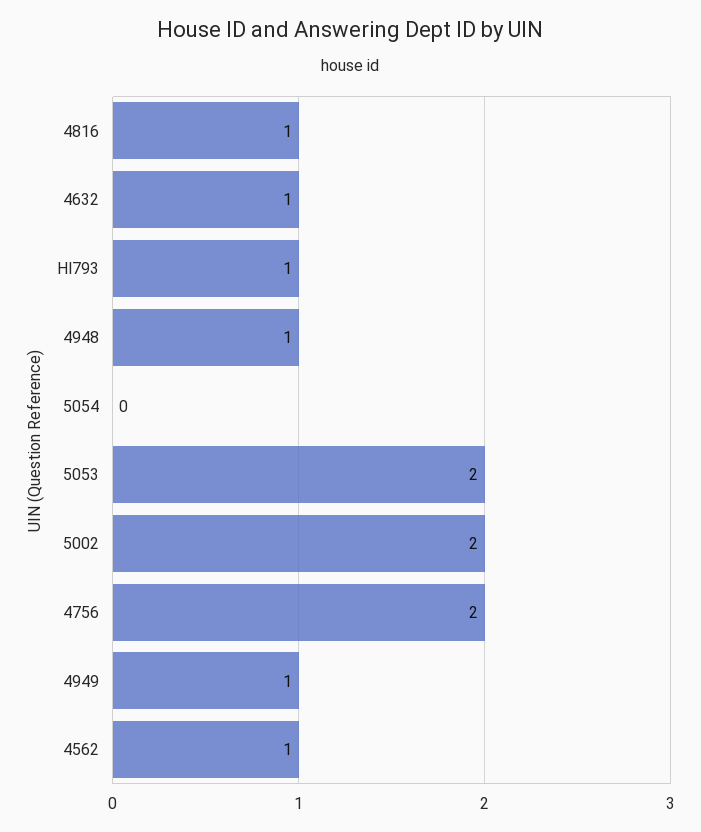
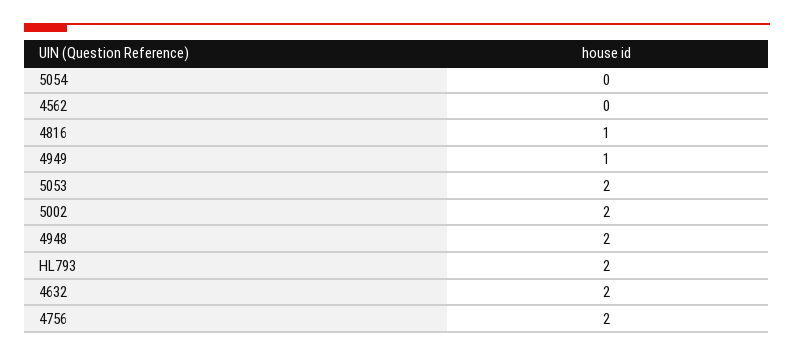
4632: 1 -> 2
Hl793: 1 -> 2
4948: 1 -> 2
4562: 1 -> 0

